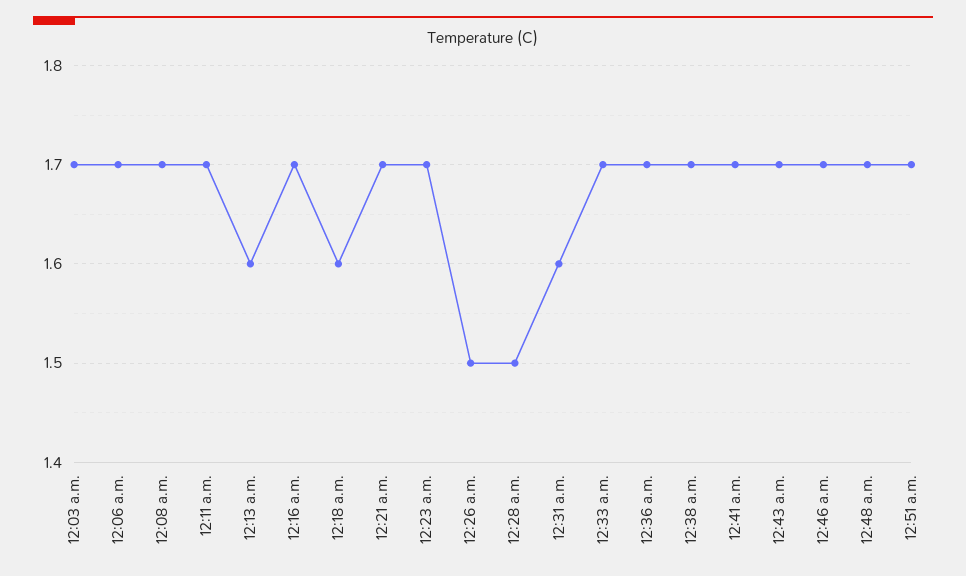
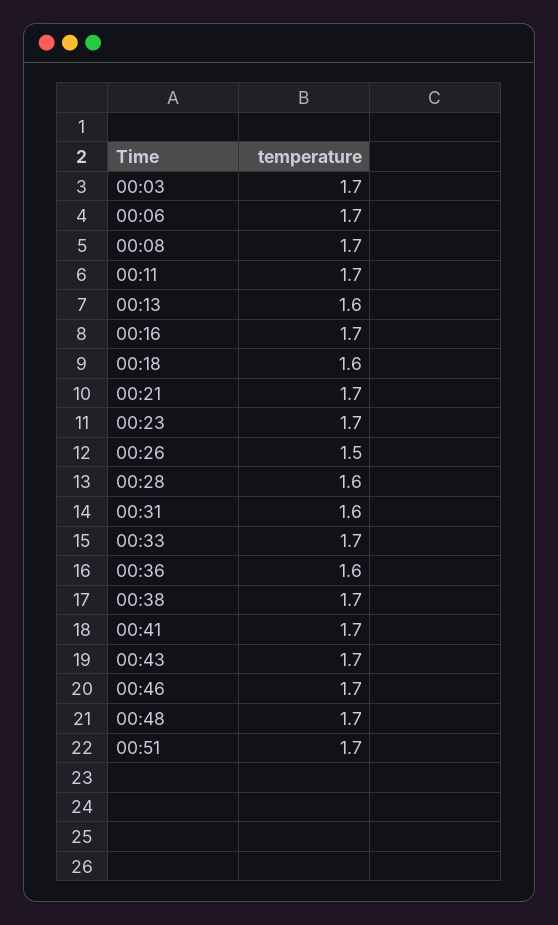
12:28 a.m.: 1.5 -> 1.6
12:36 a.m.: 1.7 -> 1.6

